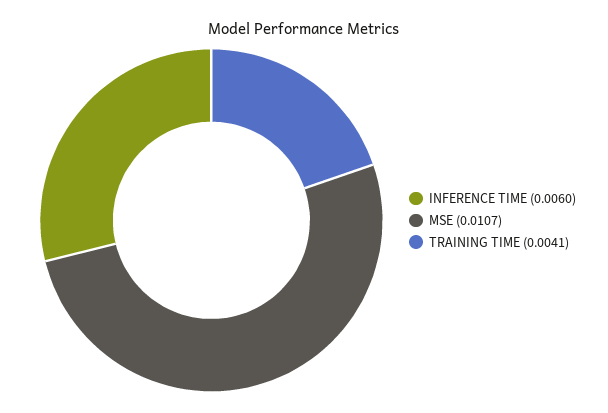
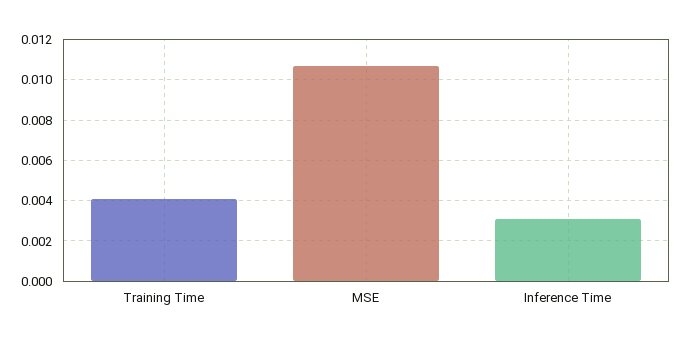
INFERENCE TIME: 0.006 -> 0.003

